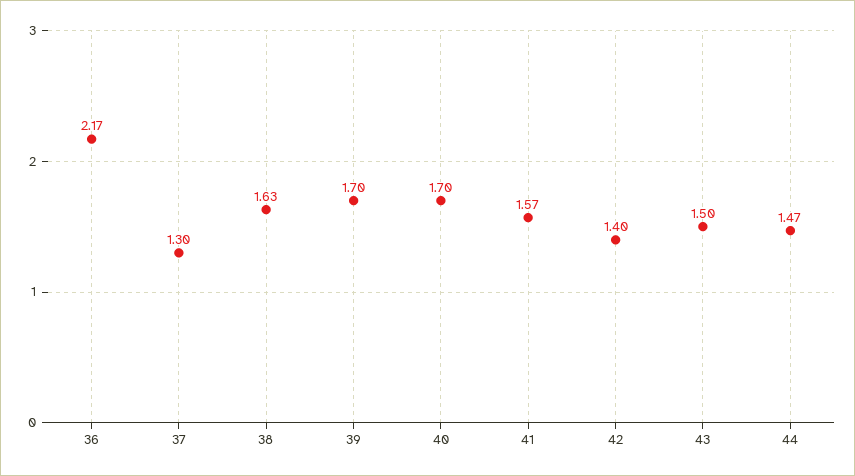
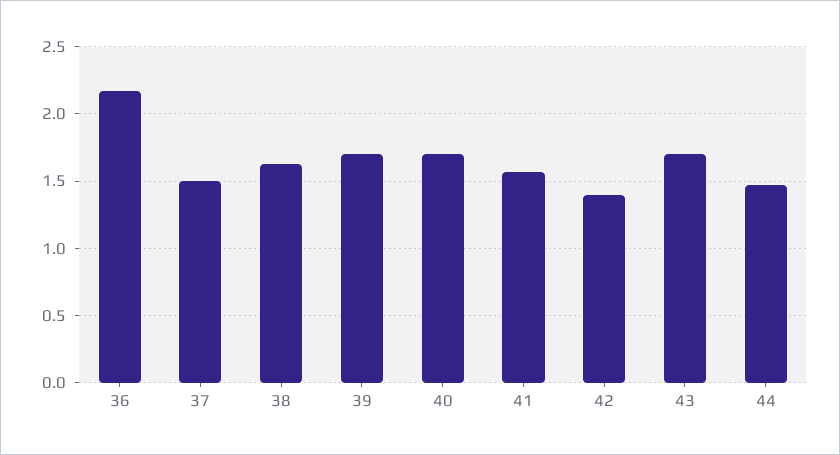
37: 1.3 -> 1.5
43: 1.5 -> 1.7

